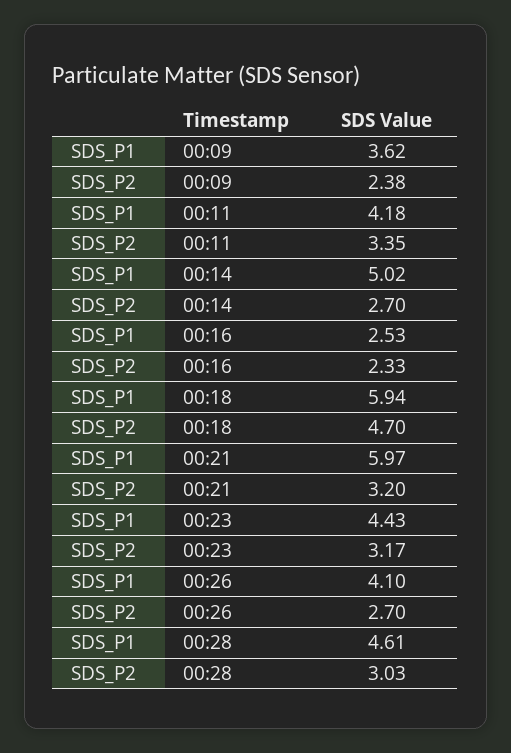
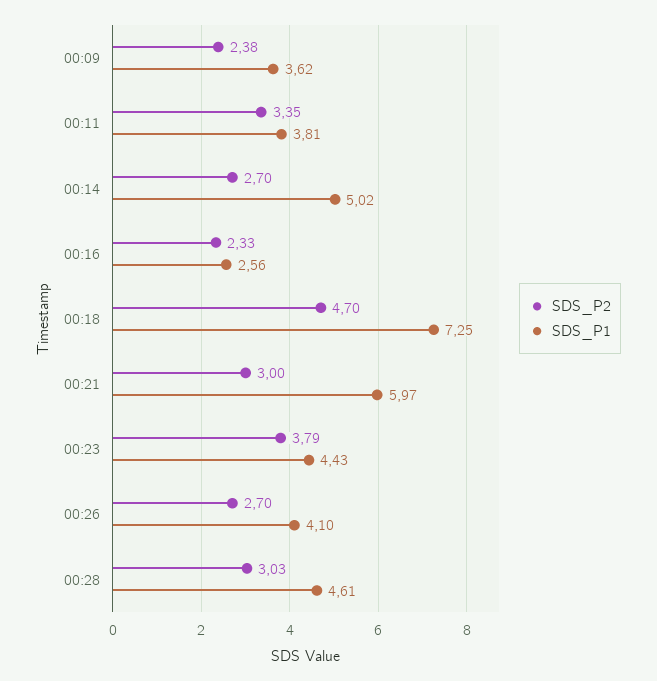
SDS_P1, 00:11: 4.18 -> 3.81
SDS_P1, 00:16: 2.53 -> 2.56
SDS_P1, 00:18: 5.94 -> 7.25
SDS_P2, 00:21: 3.2 -> 3
SDS_P2, 00:23: 3.17 -> 3.79

